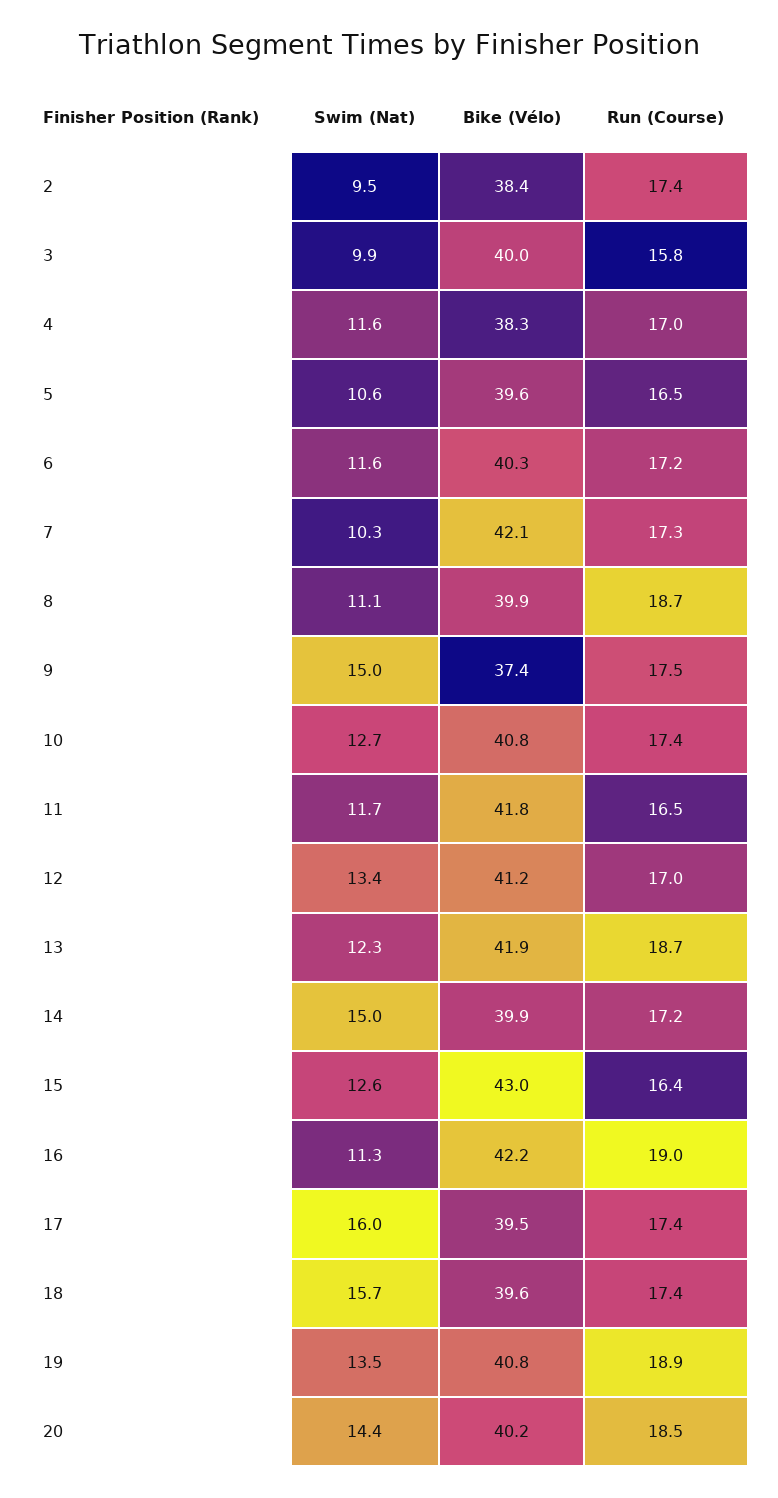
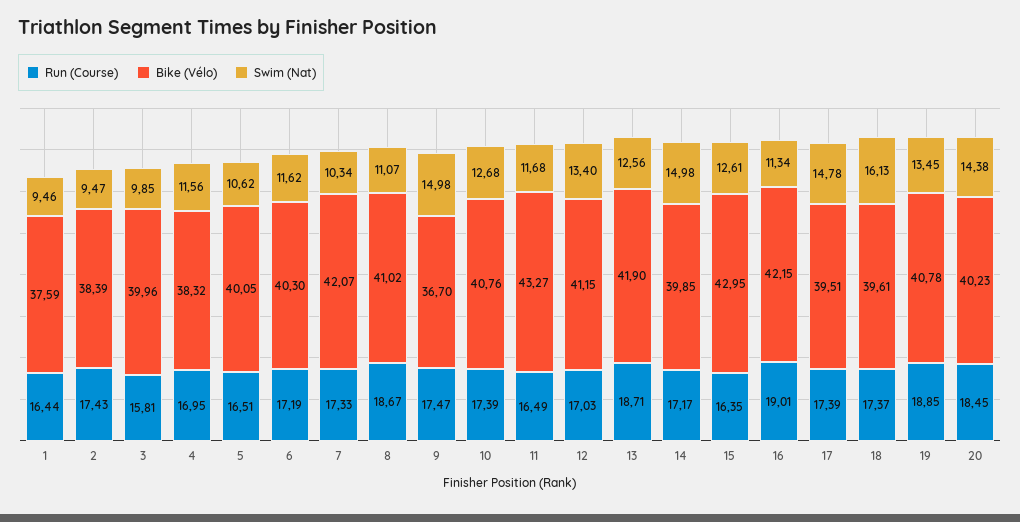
Bike (Vélo), 5: 39.6 -> 40.05
Bike (Vélo), 8: 39.9 -> 41.02
Bike (Vélo), 9: 37.4 -> 36.7
Bike (Vélo), 11: 41.8 -> 43.27
Swim (Nat), 13: 12.3 -> 12.56
Swim (Nat), 17: 16 -> 14.78
Swim (Nat), 18: 15.7 -> 16.13
Run (Course), 1: none -> 16.44
Bike (Vélo), 1: none -> 37.59
Swim (Nat), 1: none -> 9.46

